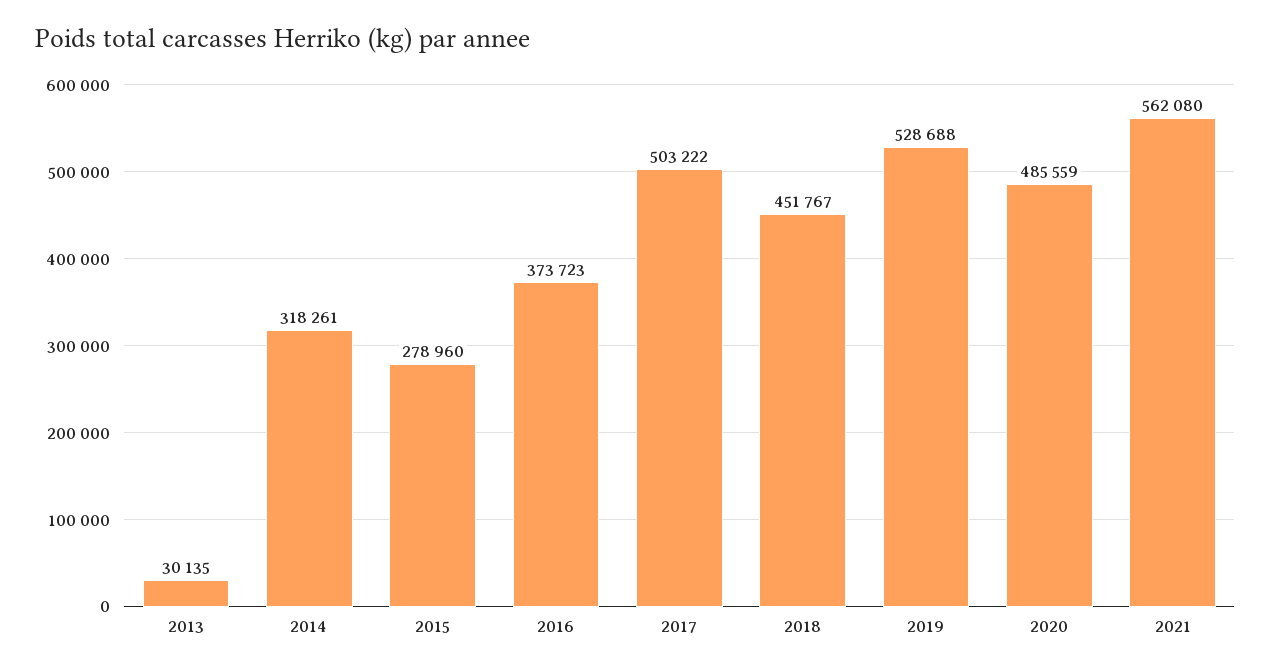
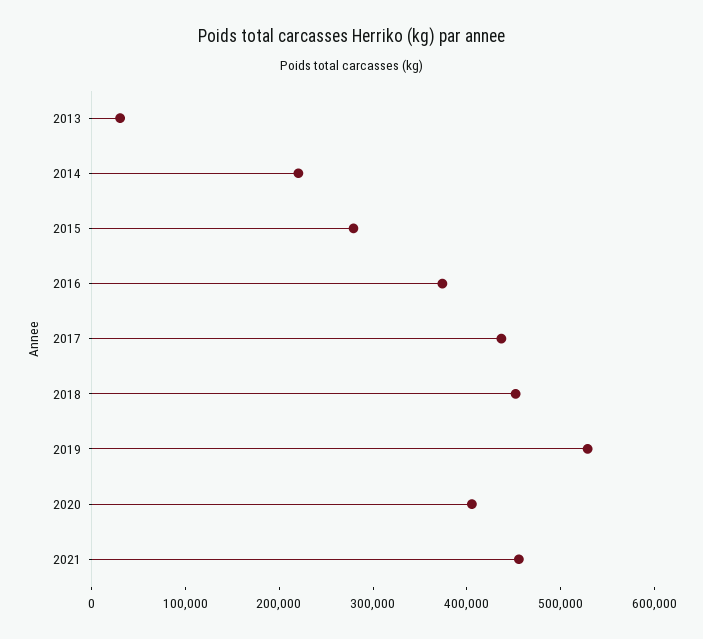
2014: 318261 -> 220000
2017: 503222 -> 440000
2020: 485559 -> 400000
2021: 562080 -> 460000

